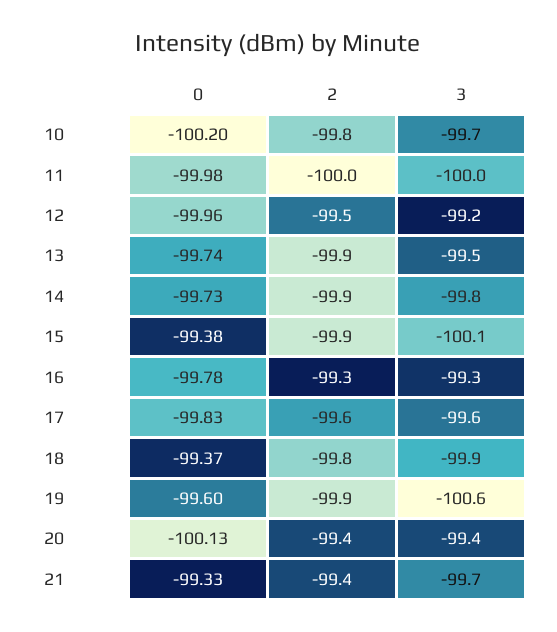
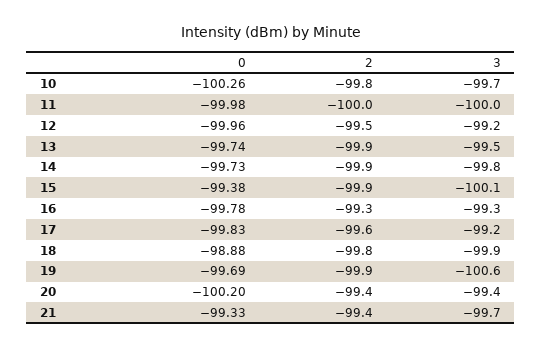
0, 10: -100.2 -> -100.26
3, 17: -99.6 -> -99.2
0, 18: -99.37 -> -98.88
0, 19: -99.6 -> -99.69
0, 20: -100.13 -> -100.2

